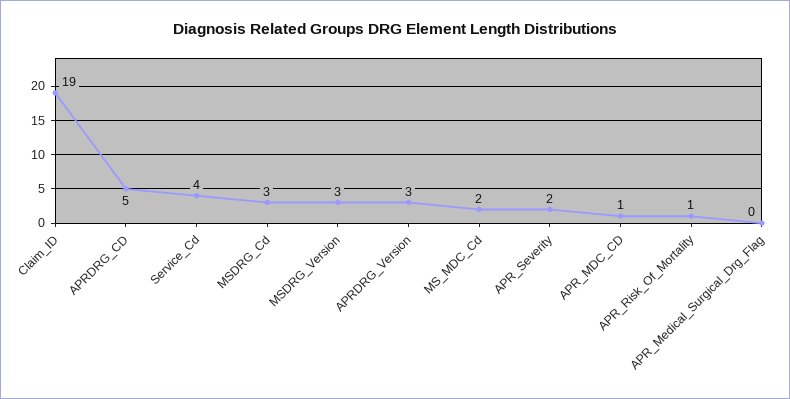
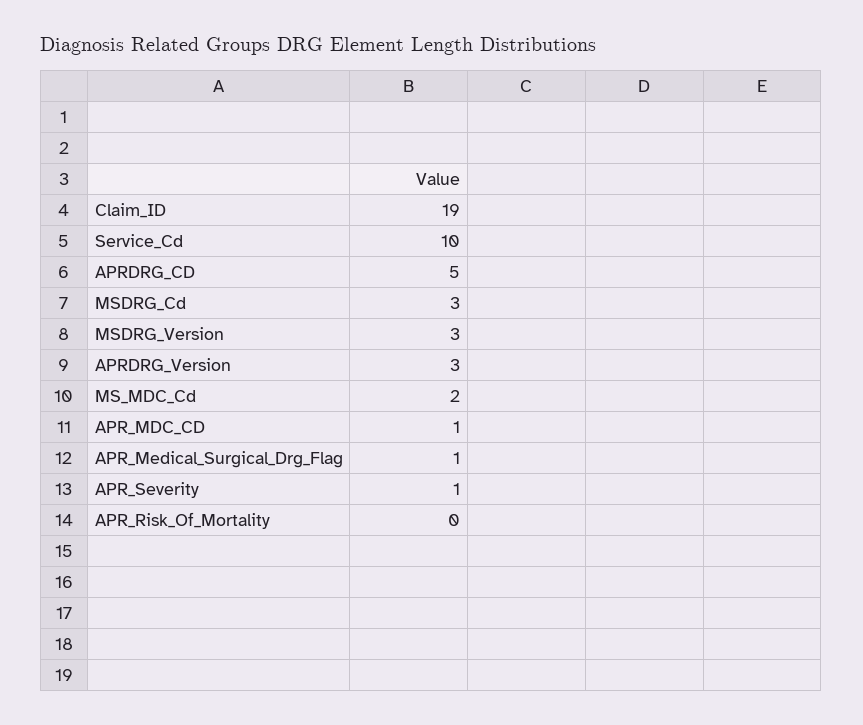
Service_Cd: 4 -> 10
APR_Severity: 2 -> 1
APR_Risk_Of_Mortality: 1 -> 0
APR_Medical_Surgical_Drg_Flag: 0 -> 1

